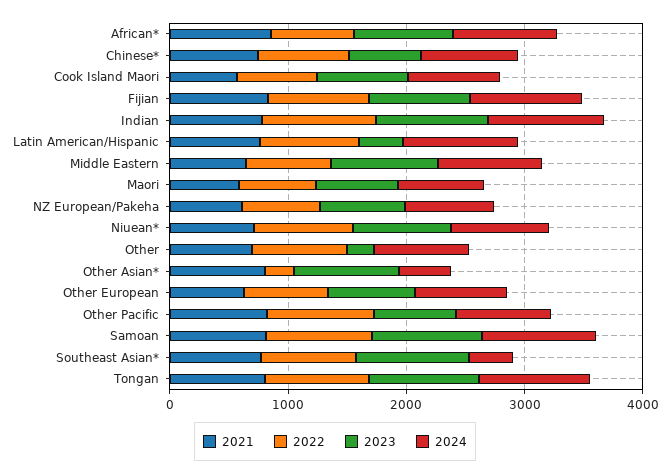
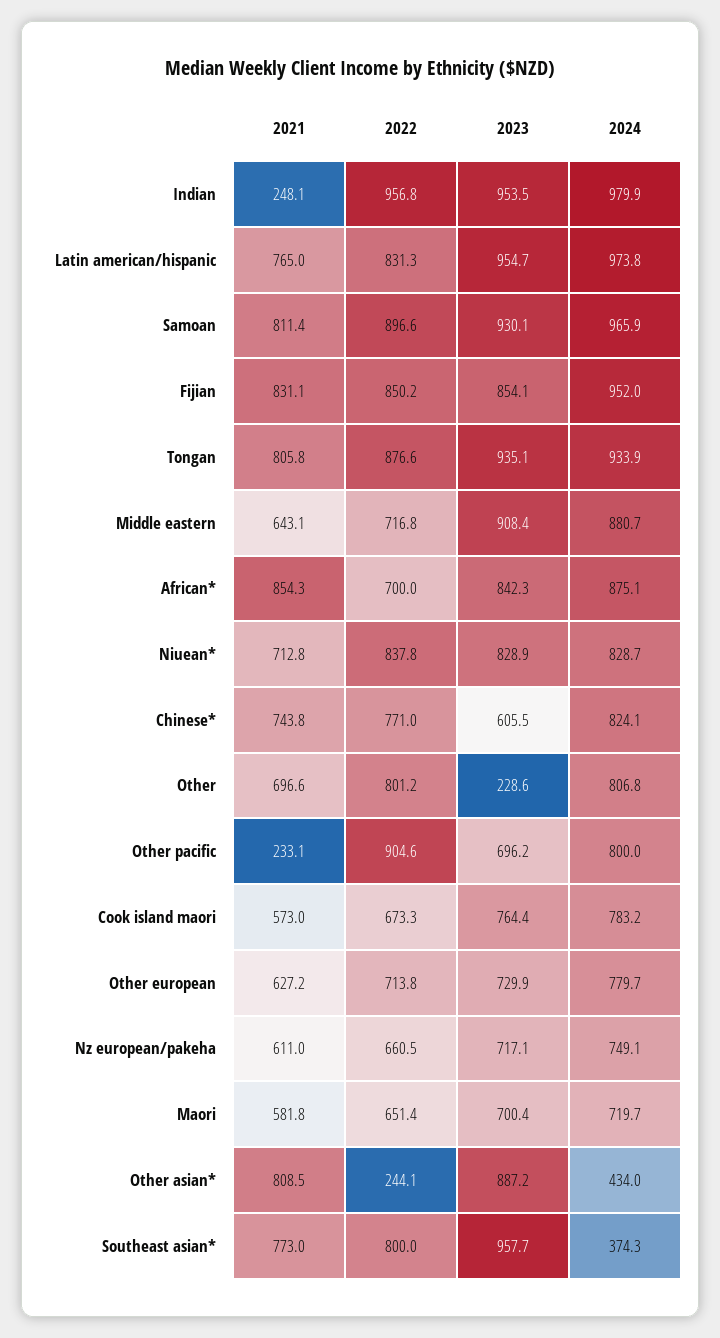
2021, Indian: 800 -> 248.1
2023, Latin American/Hispanic: 400 -> 954.7
2021, Other Pacific: 800 -> 233.1

